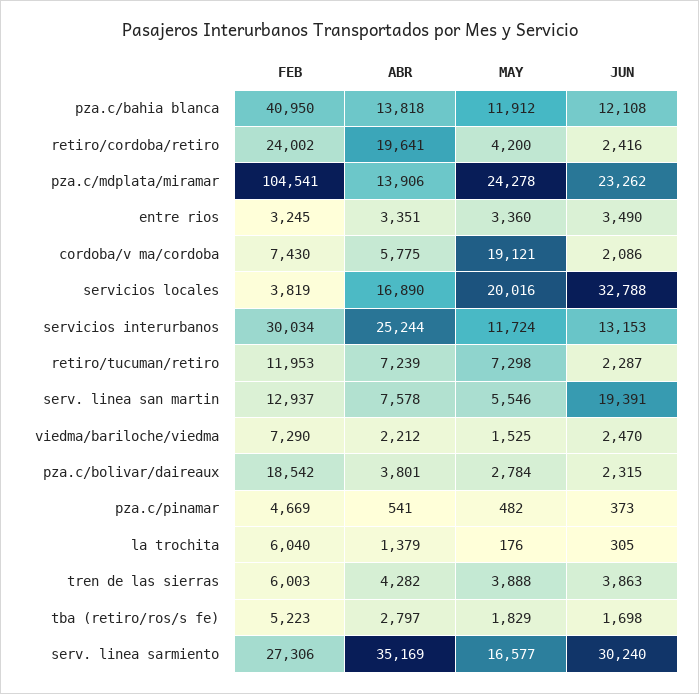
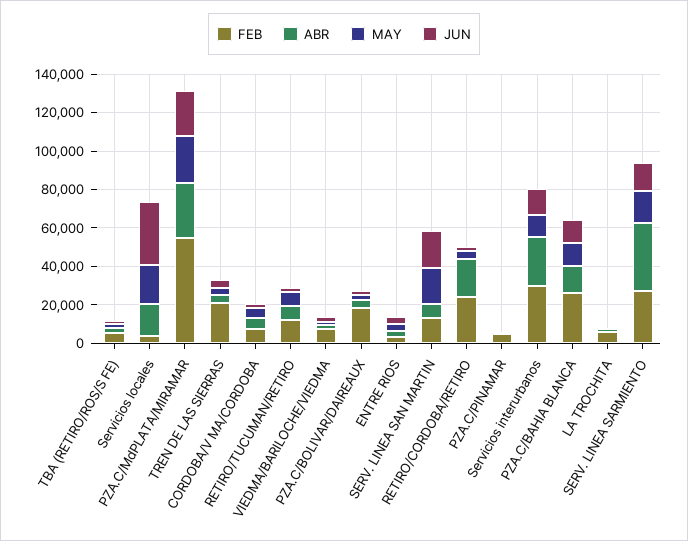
FEB, pza.c/bahia blanca: 40950 -> 25000
FEB, pza.c/mdplata/miramar: 104541 -> 55000
ABR, pza.c/mdplata/miramar: 13906 -> 30000
MAY, cordoba/v ma/cordoba: 19121 -> 5000
MAY, serv. linea san martin: 5546 -> 20000
FEB, tren de las sierras: 6003 -> 20000
JUN, serv. linea sarmiento: 30240 -> 15000

